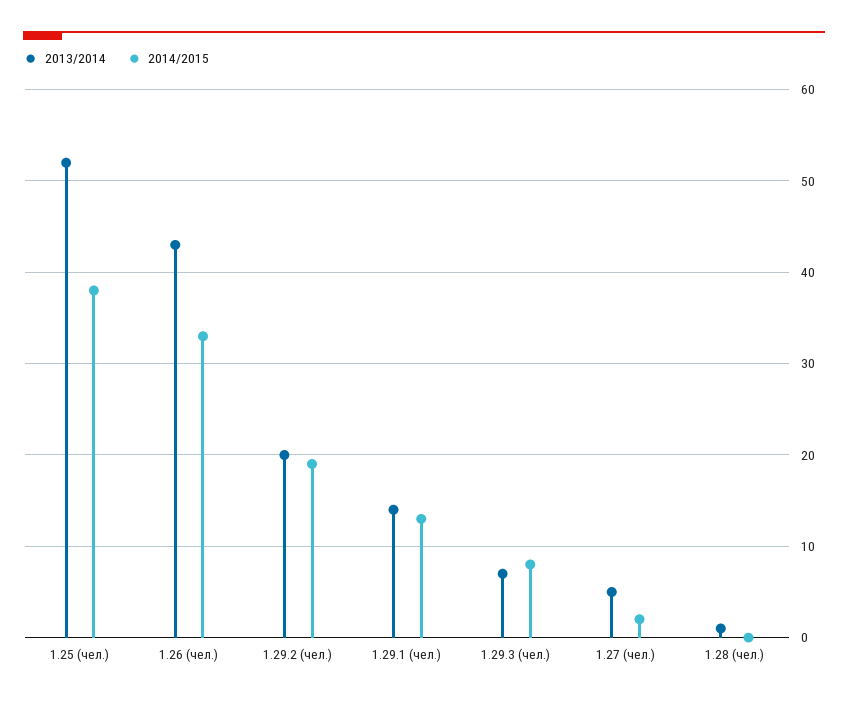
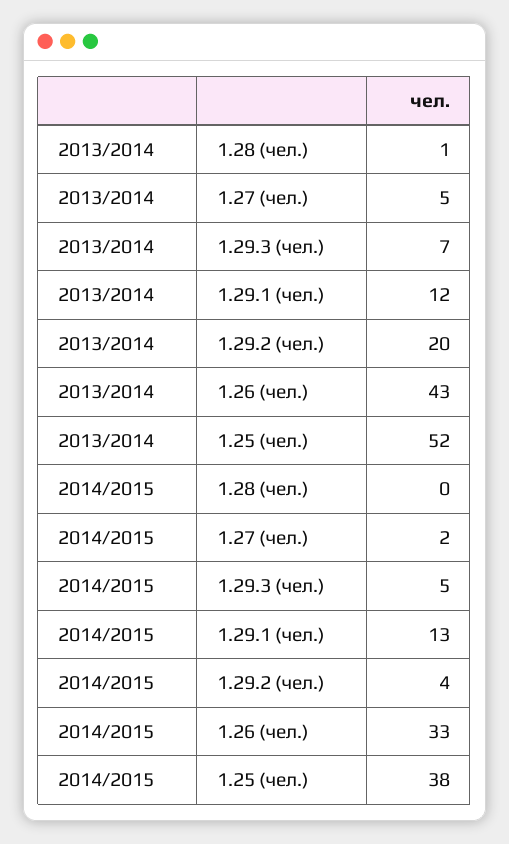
2014/2015, 1.29.2 (чел.): 19 -> 4
2013/2014, 1.29.1 (чел.): 14 -> 12
2014/2015, 1.29.3 (чел.): 8 -> 5

